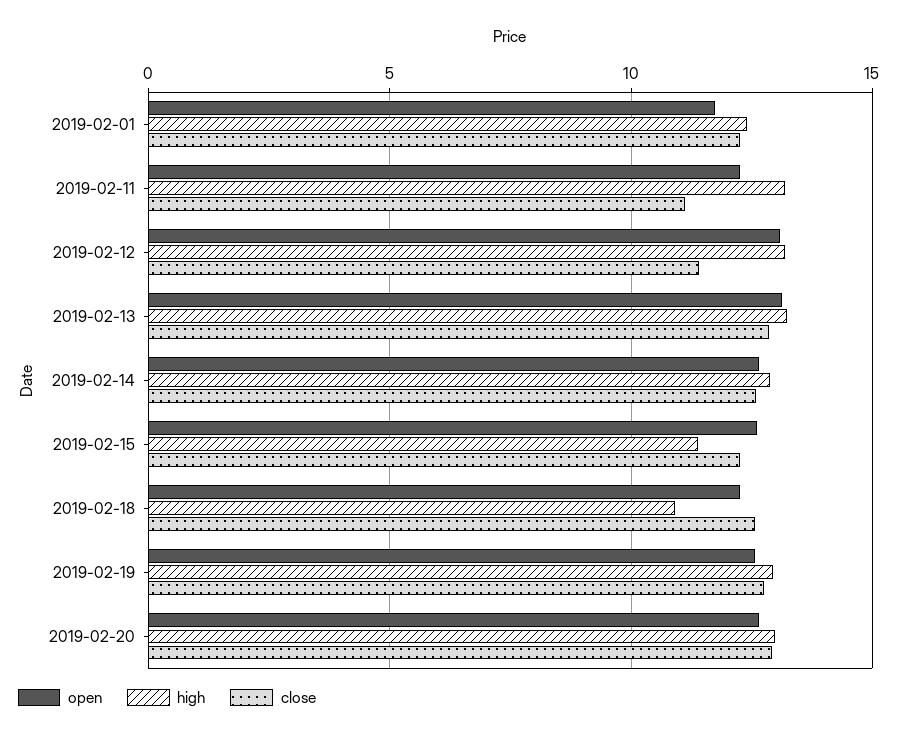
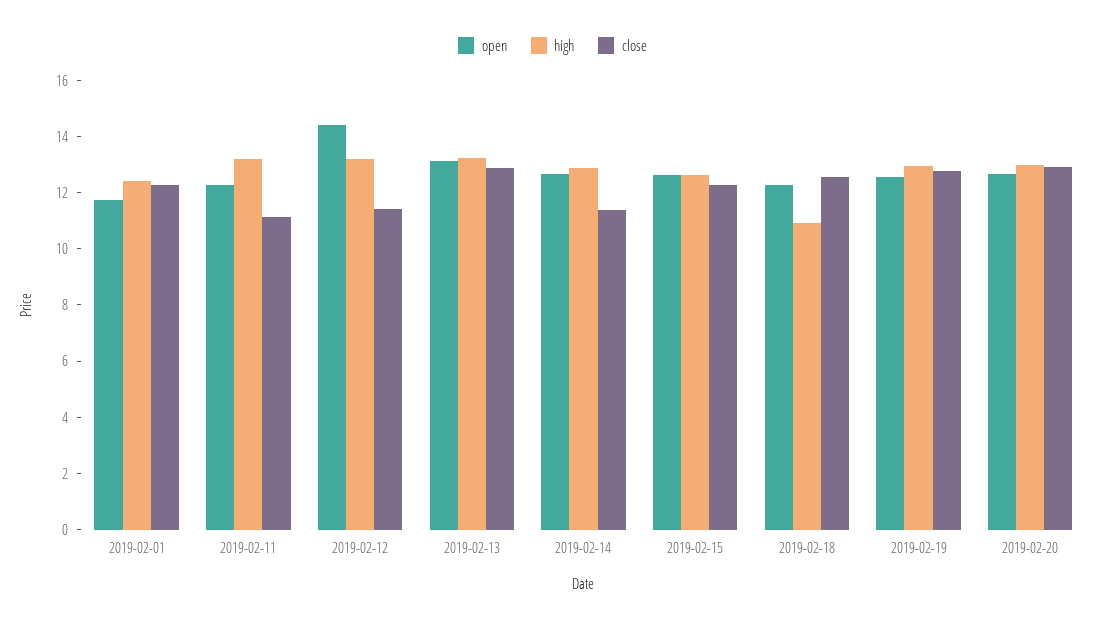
open, 2019-02-12: 13 -> 14.5
close, 2019-02-14: 12.5 -> 11.5
high, 2019-02-15: 11.5 -> 12.5

